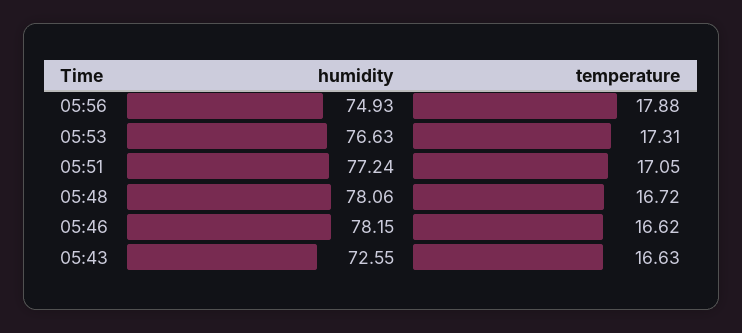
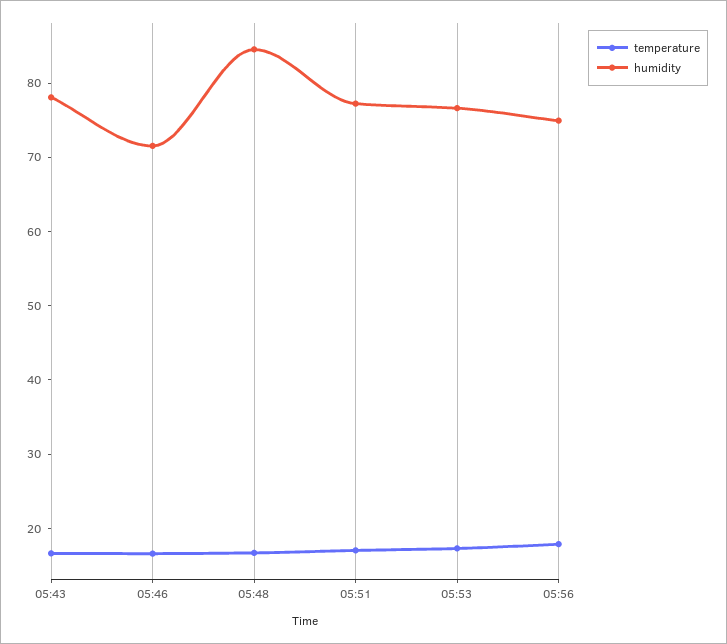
humidity, 05:48: 78.06 -> 84
humidity, 05:46: 78.15 -> 72
humidity, 05:43: 72.55 -> 78

